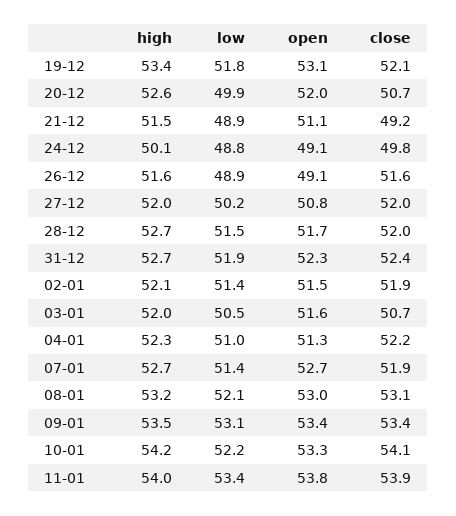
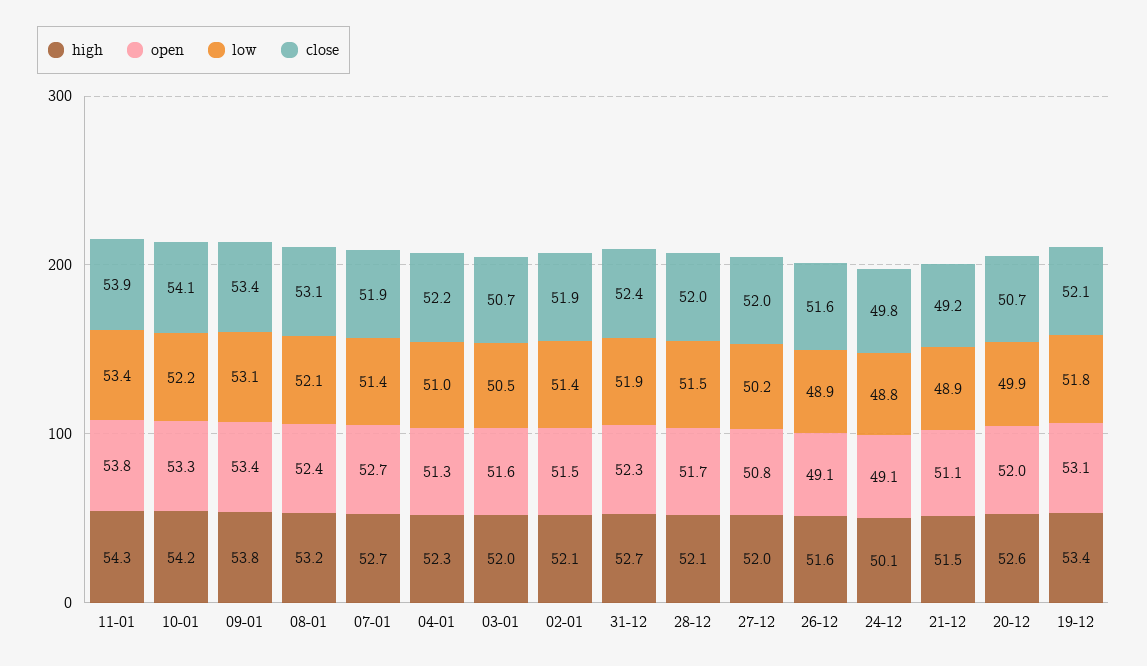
high, 28-12: 52.7 -> 52.1
open, 08-01: 53 -> 52.4
high, 09-01: 53.5 -> 53.8
high, 11-01: 54 -> 54.3

